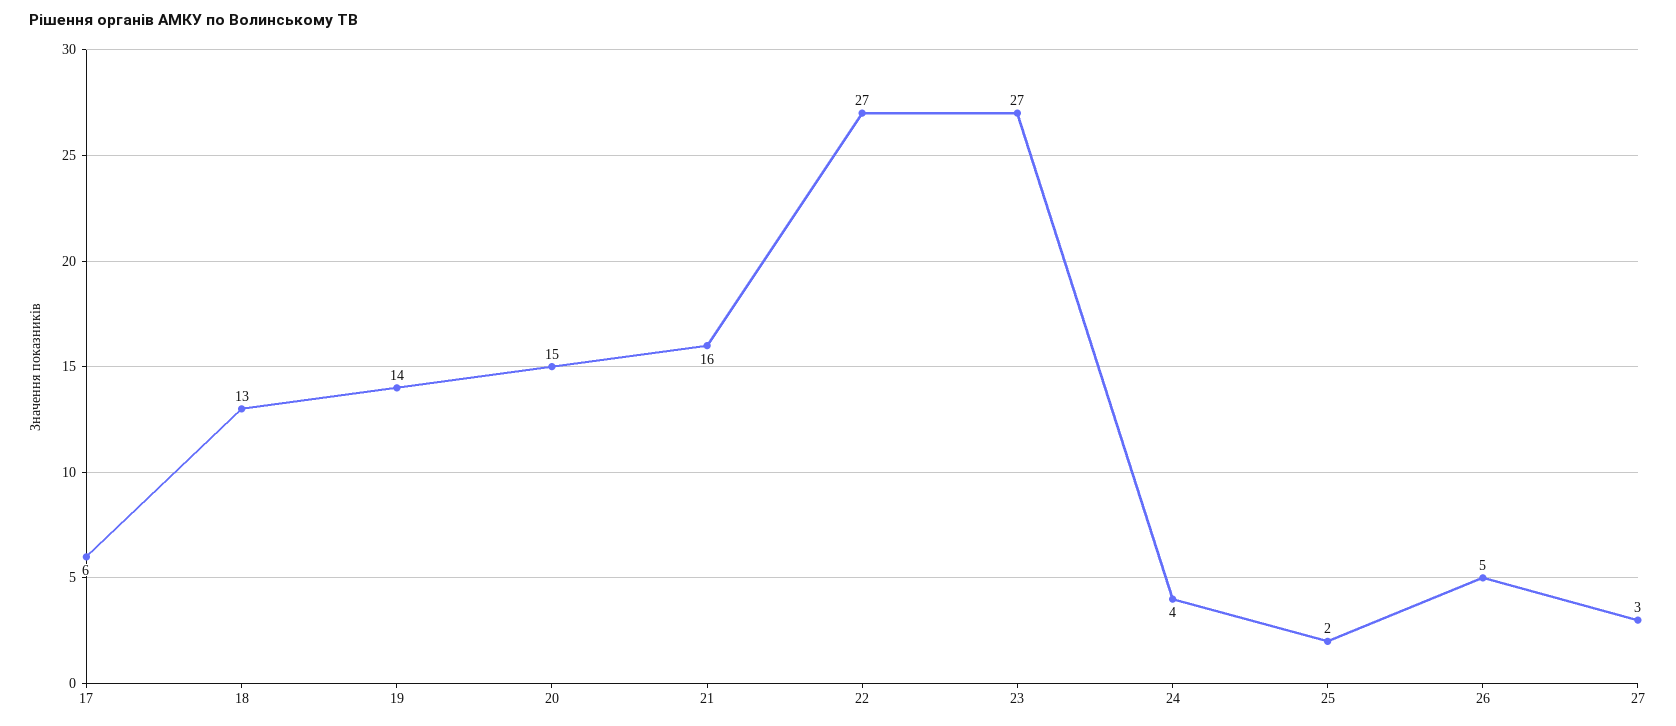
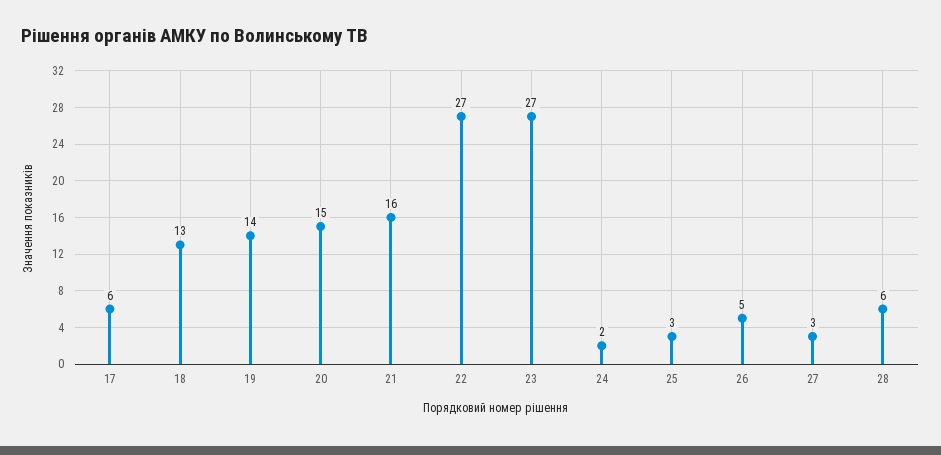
24: 4 -> 2
25: 2 -> 3
28: none -> 6

